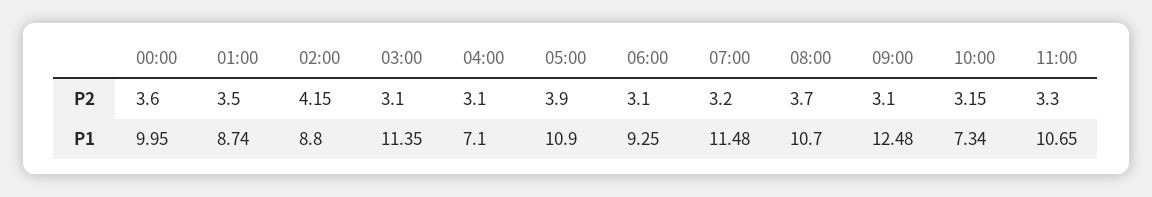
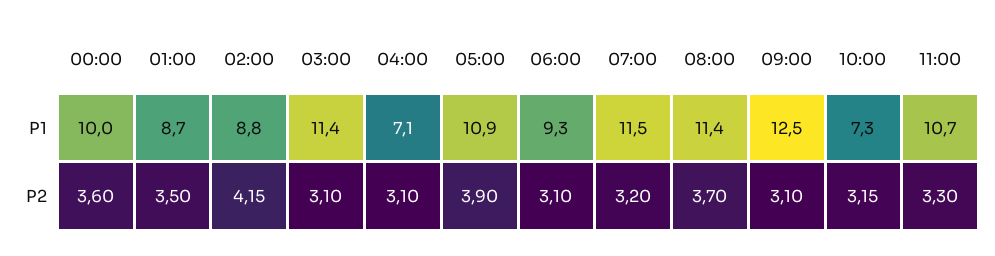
08:00, P1: 10.7 -> 11.4

